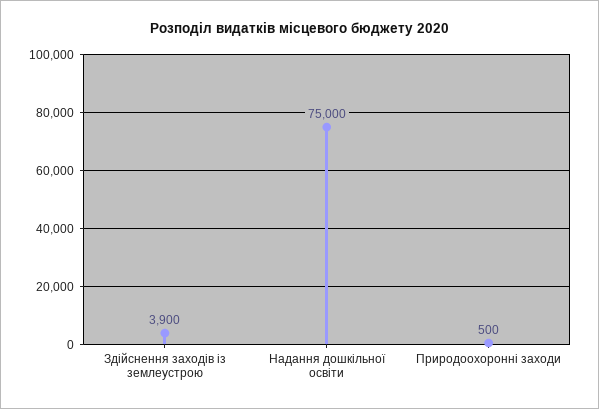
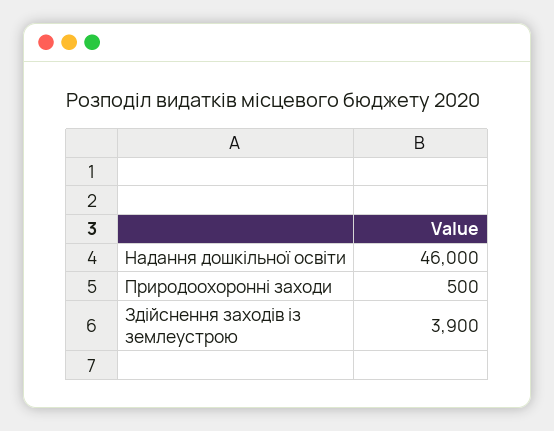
Надання дошкільної освіти: 75000 -> 46000

